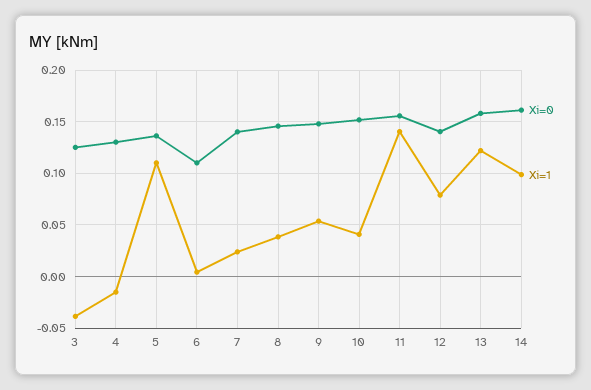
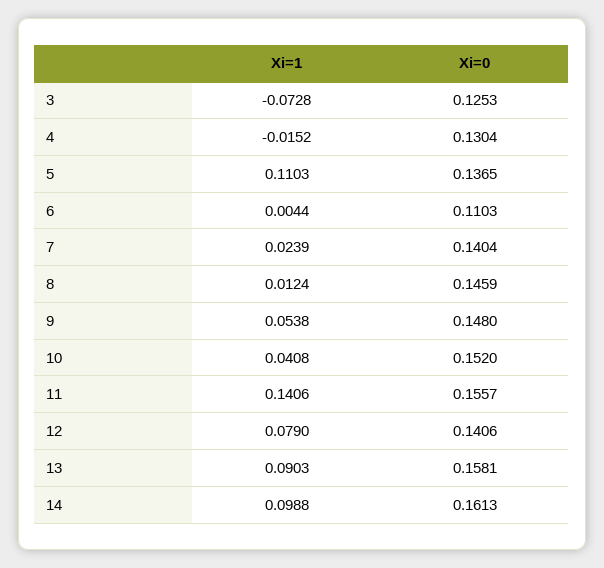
Xi=1, 3: -0.04 -> -0.0728
Xi=1, 8: 0.04 -> 0.0124
Xi=1, 13: 0.12 -> 0.0903

